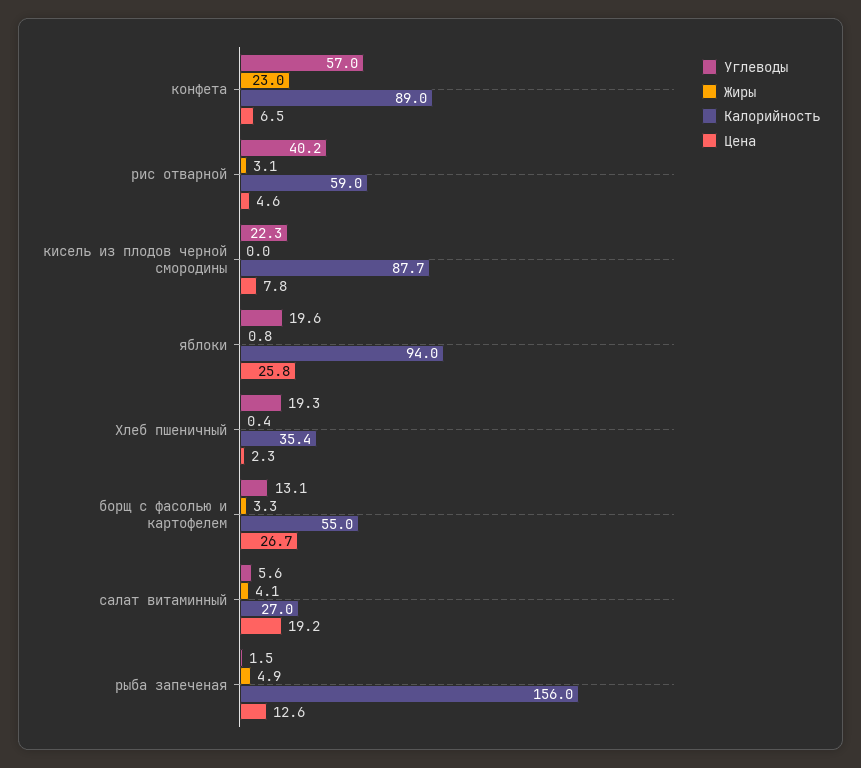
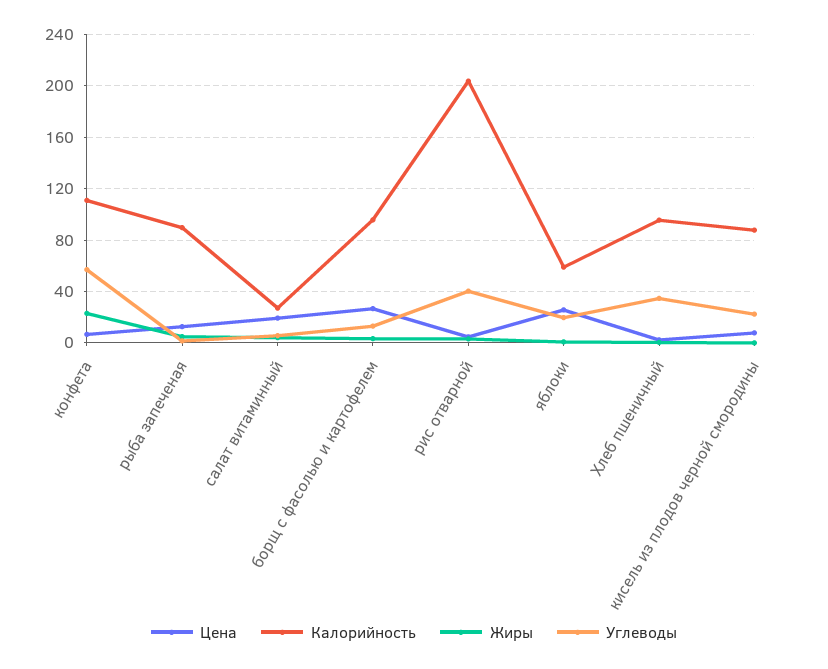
Калорийность, конфета: 89 -> 110
Калорийность, рис отварной: 59 -> 205
Калорийность, яблоки: 94 -> 60
Углеводы, Хлеб пшеничный: 19.3 -> 35
Калорийность, Хлеб пшеничный: 35.4 -> 95
Калорийность, борщ с фасолью и картофелем: 55 -> 95
Калорийность, рыба запеченая: 156 -> 90

